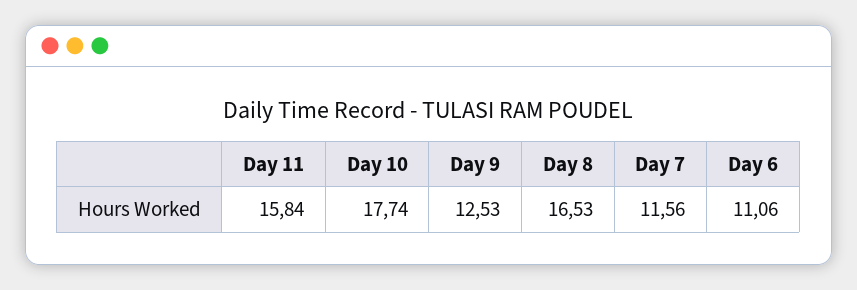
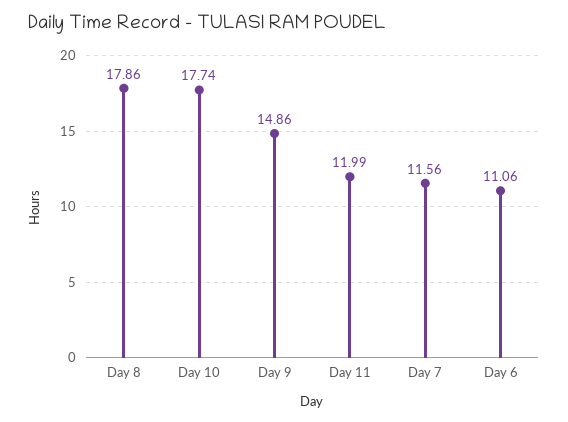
Day 11: 15.84 -> 11.99
Day 9: 12.53 -> 14.86
Day 8: 16.53 -> 17.86

